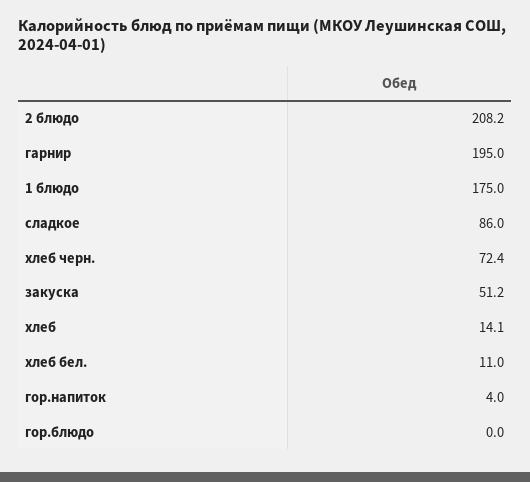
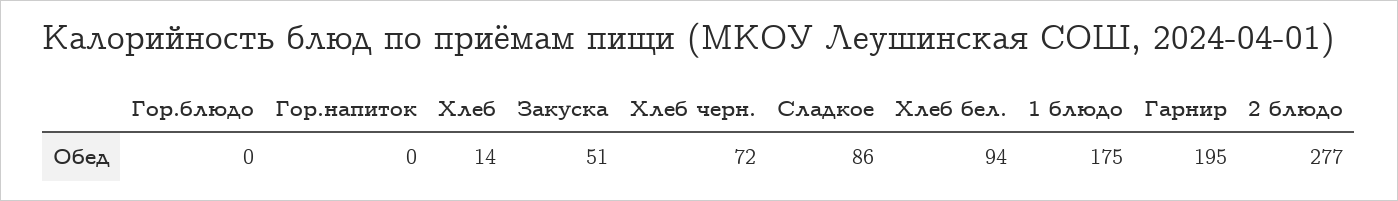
2 блюдо: 208.2 -> 277
хлеб бел.: 11 -> 94
гор.напиток: 4 -> 0

